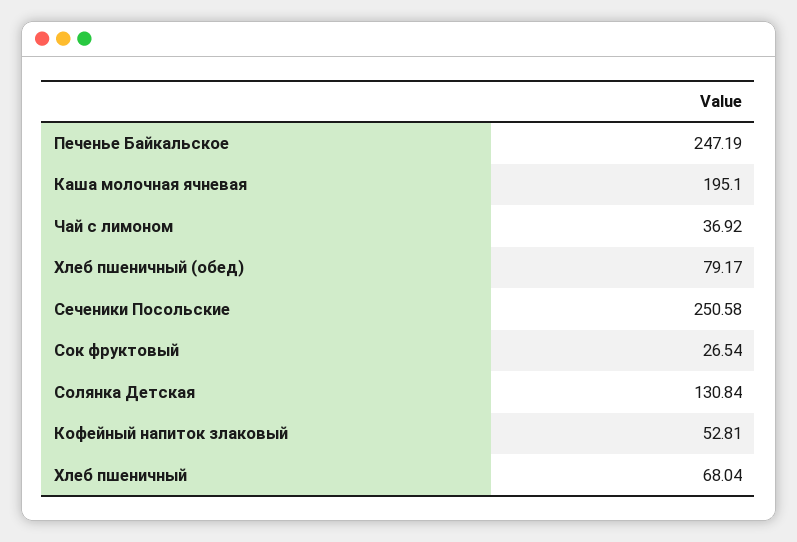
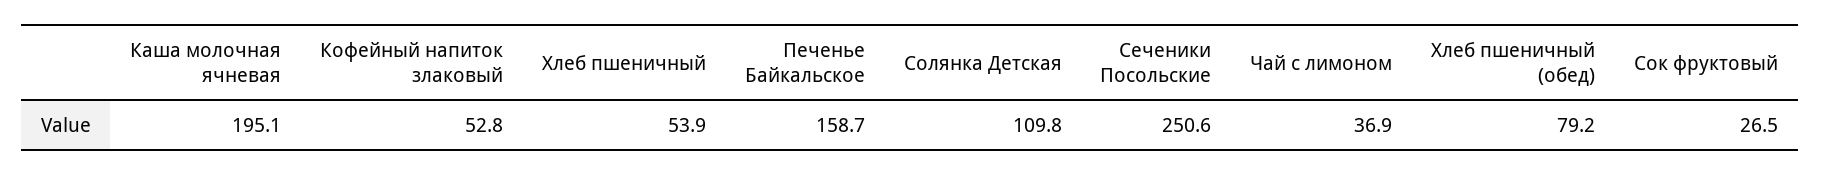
Печенье Байкальское: 247.19 -> 158.7
Солянка Детская: 130.84 -> 109.8
Хлеб пшеничный: 68.04 -> 53.9

